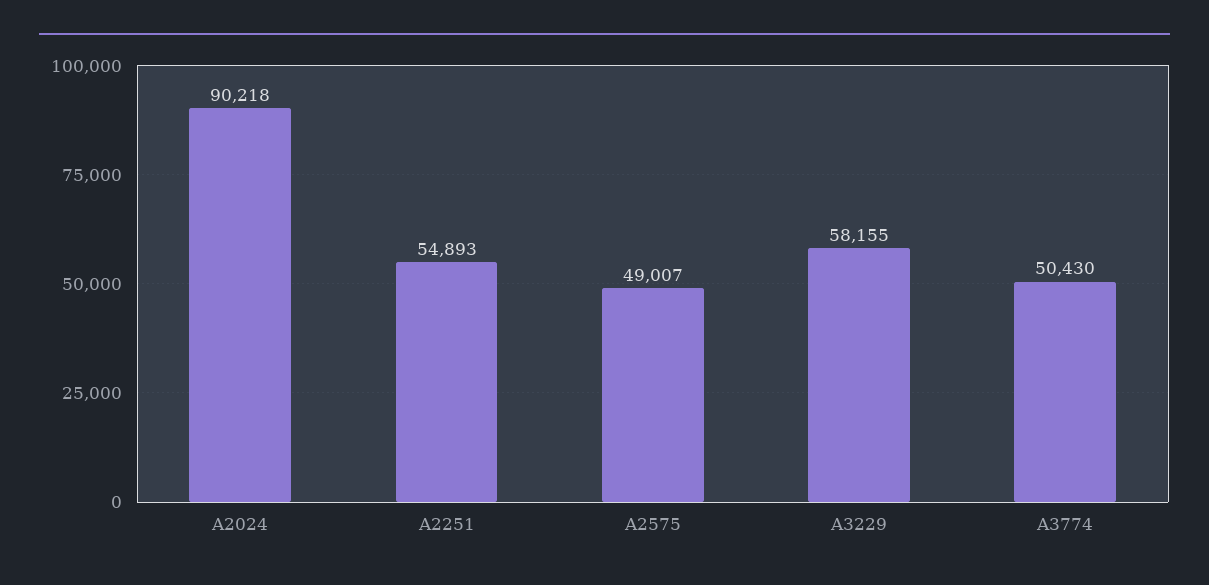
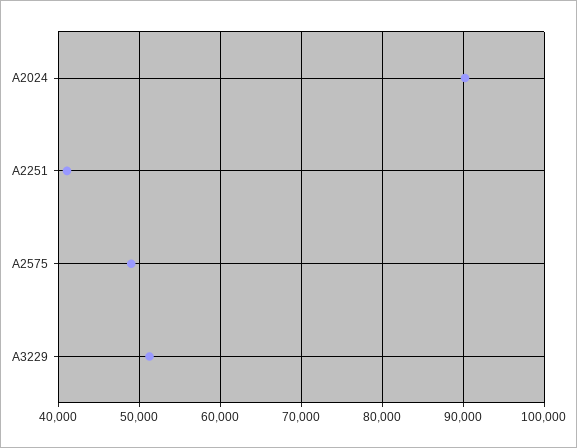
A2251: 54893 -> 41000
A3229: 58155 -> 51000
A3774: 50430 -> none

